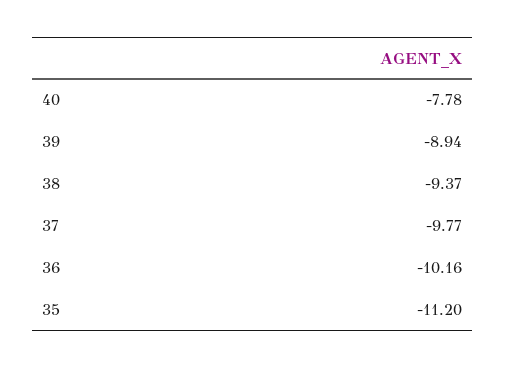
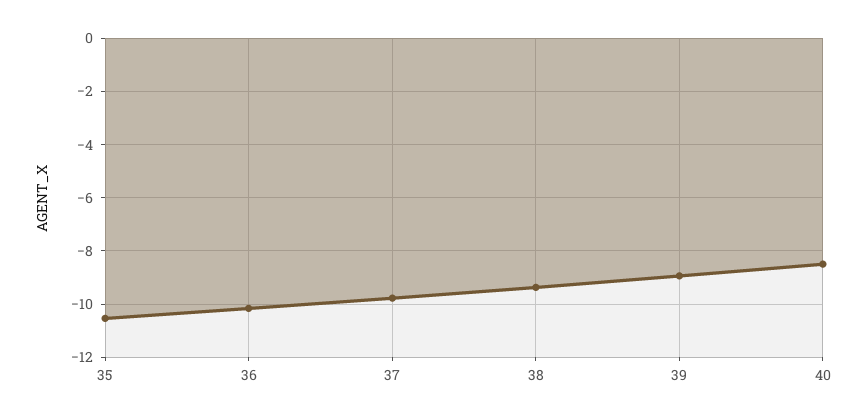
40: -7.78 -> -8.5
35: -11.2 -> -10.5

